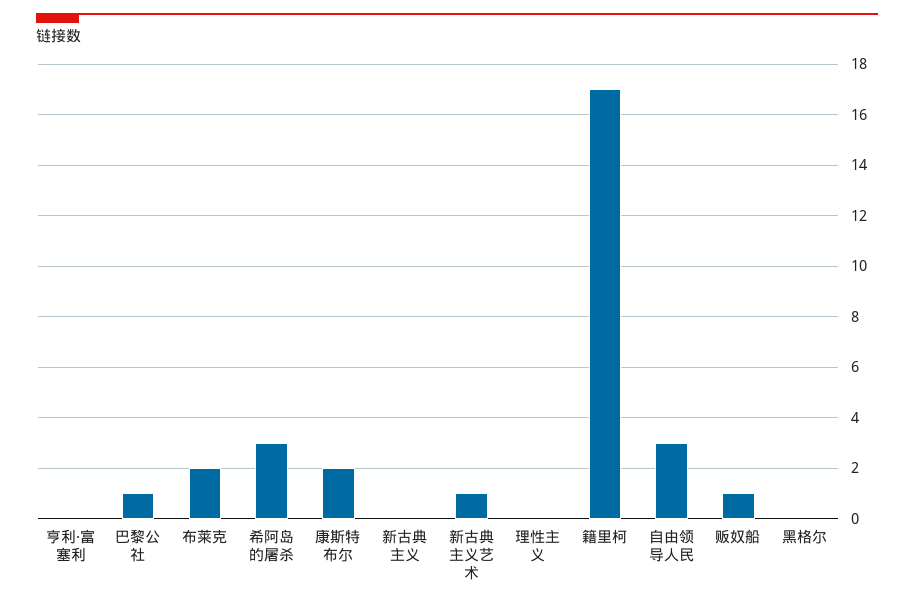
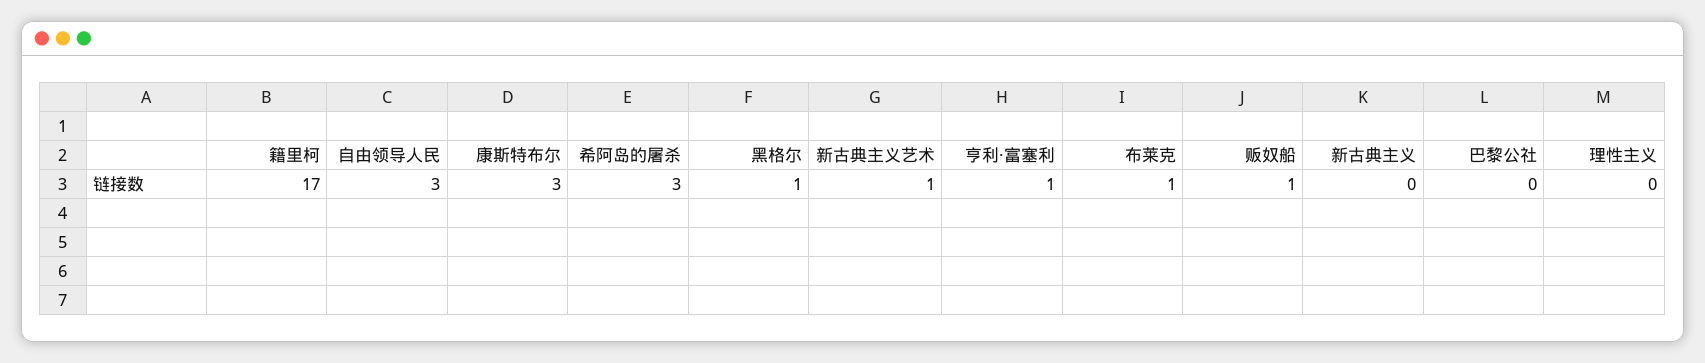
亨利·富塞利: 0 -> 1
巴黎公社: 1 -> 0
布莱克: 2 -> 1
康斯特布尔: 2 -> 3
黑格尔: 0 -> 1

